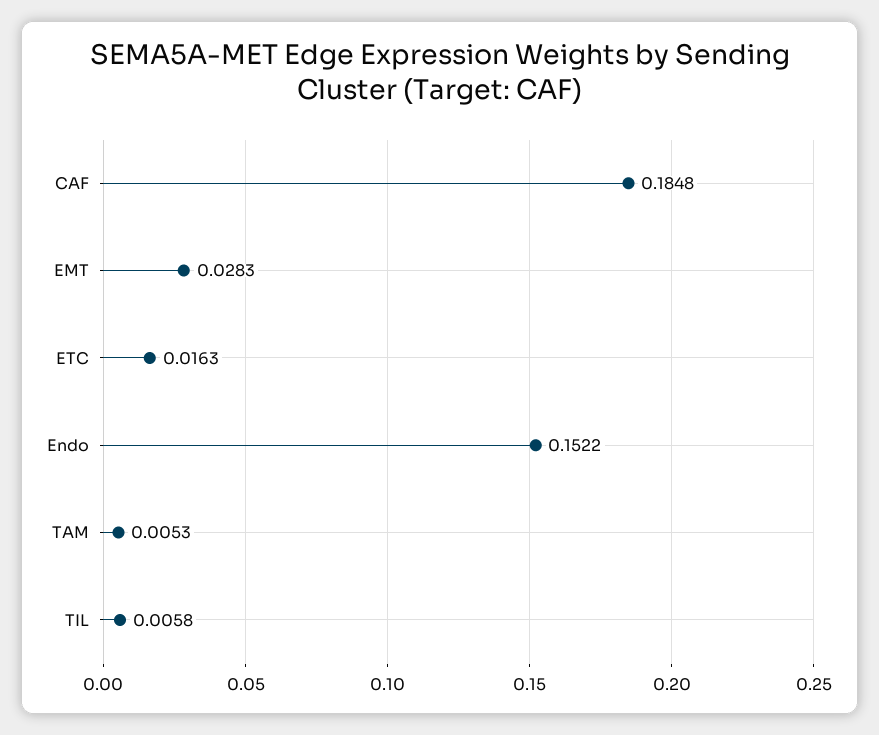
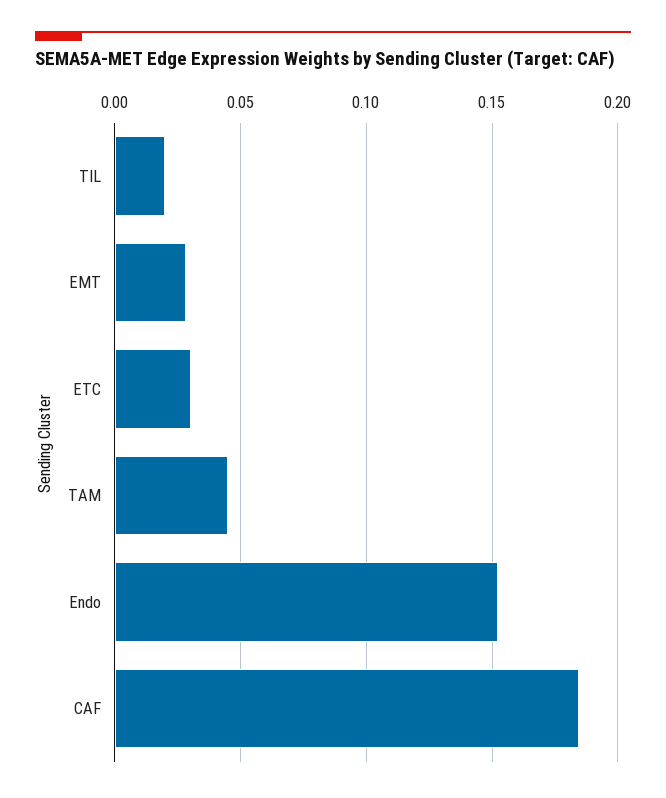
ETC: 0.0163 -> 0.03
TAM: 0.0053 -> 0.045
TIL: 0.0058 -> 0.02

